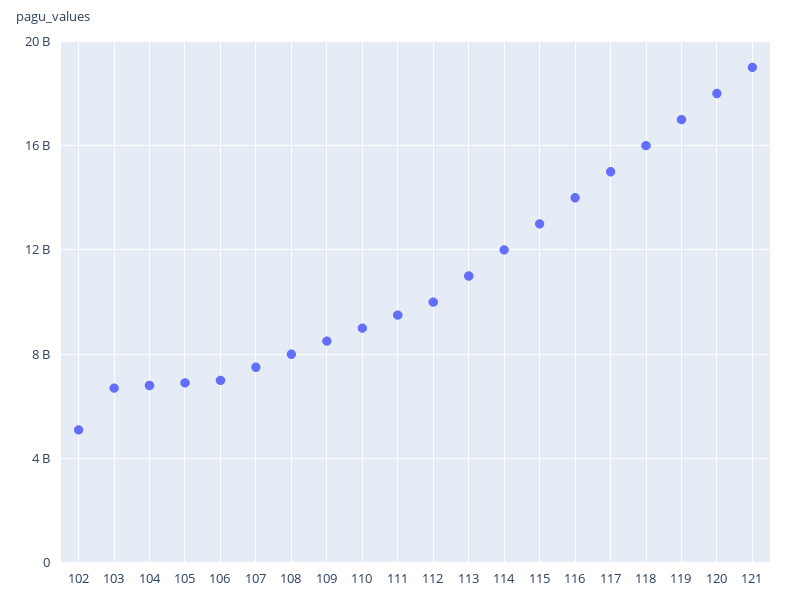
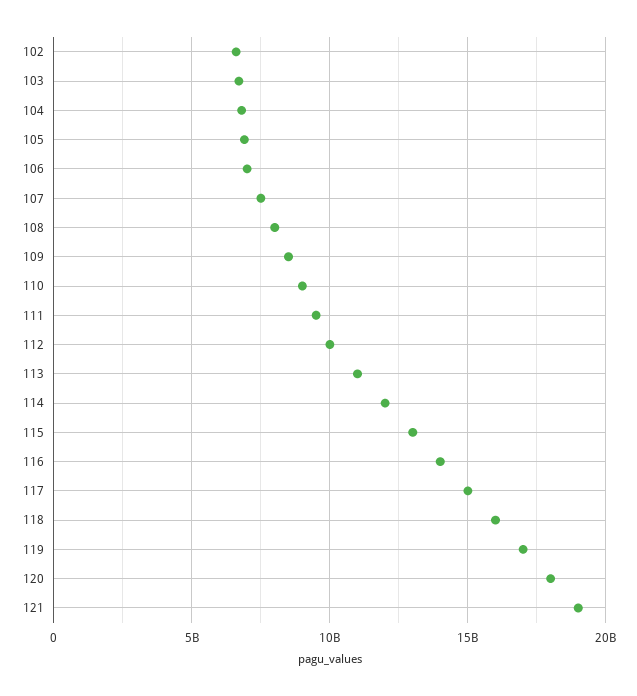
102: 5000000000 -> 6500000000

